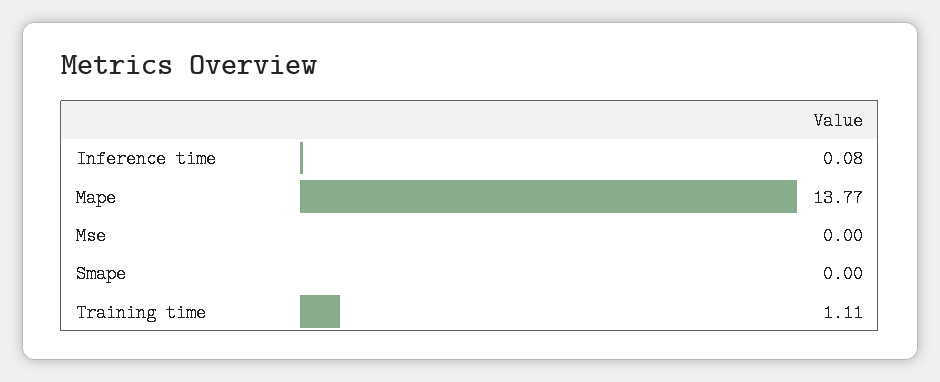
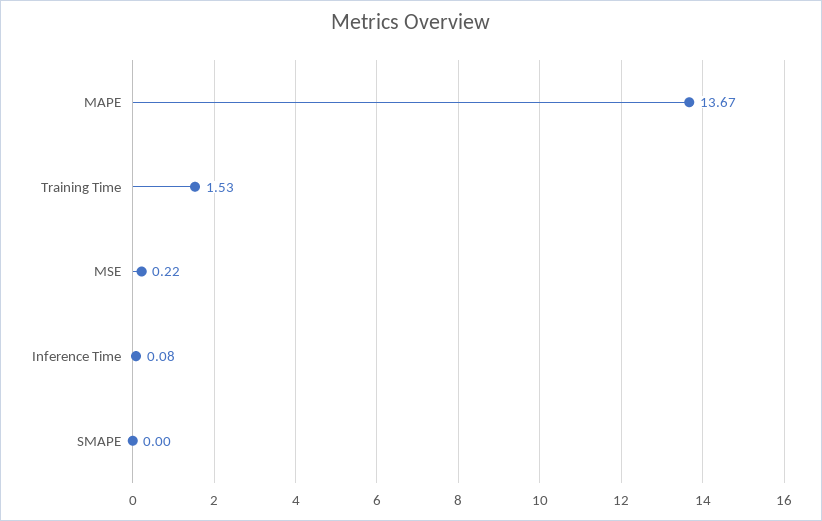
Mape: 13.77 -> 13.67
Mse: 0 -> 0.22
Training time: 1.11 -> 1.53

